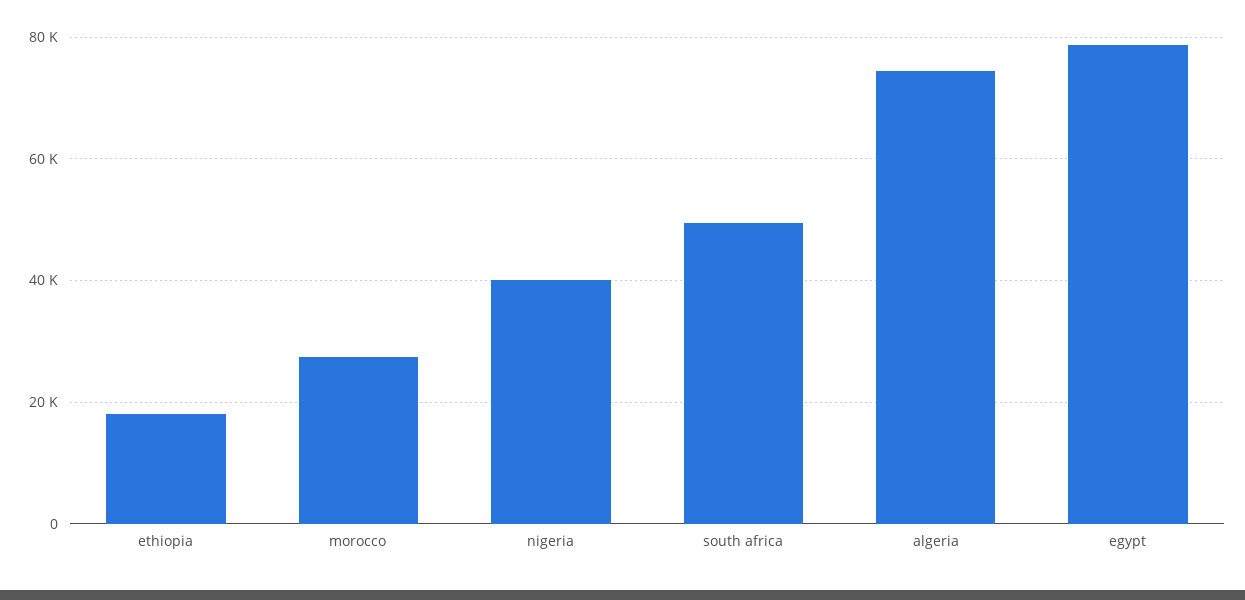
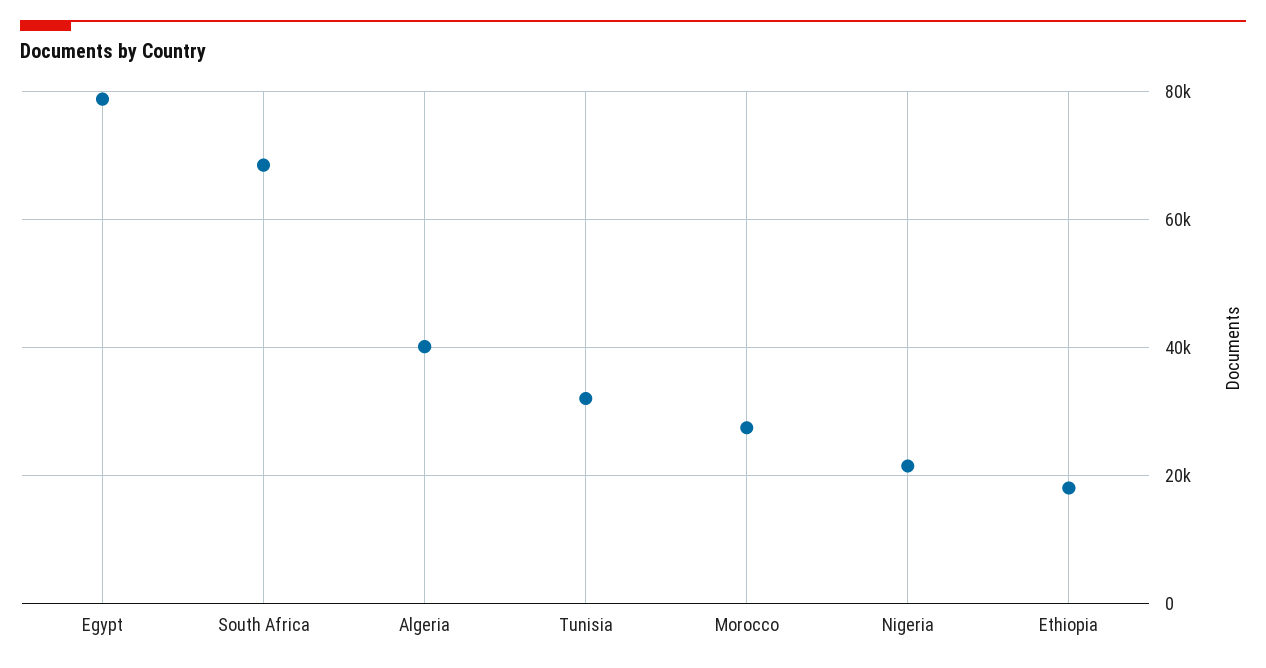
nigeria: 40000 -> 22000
south africa: 50000 -> 68000
algeria: 74000 -> 40000
Tunisia: none -> 32000

